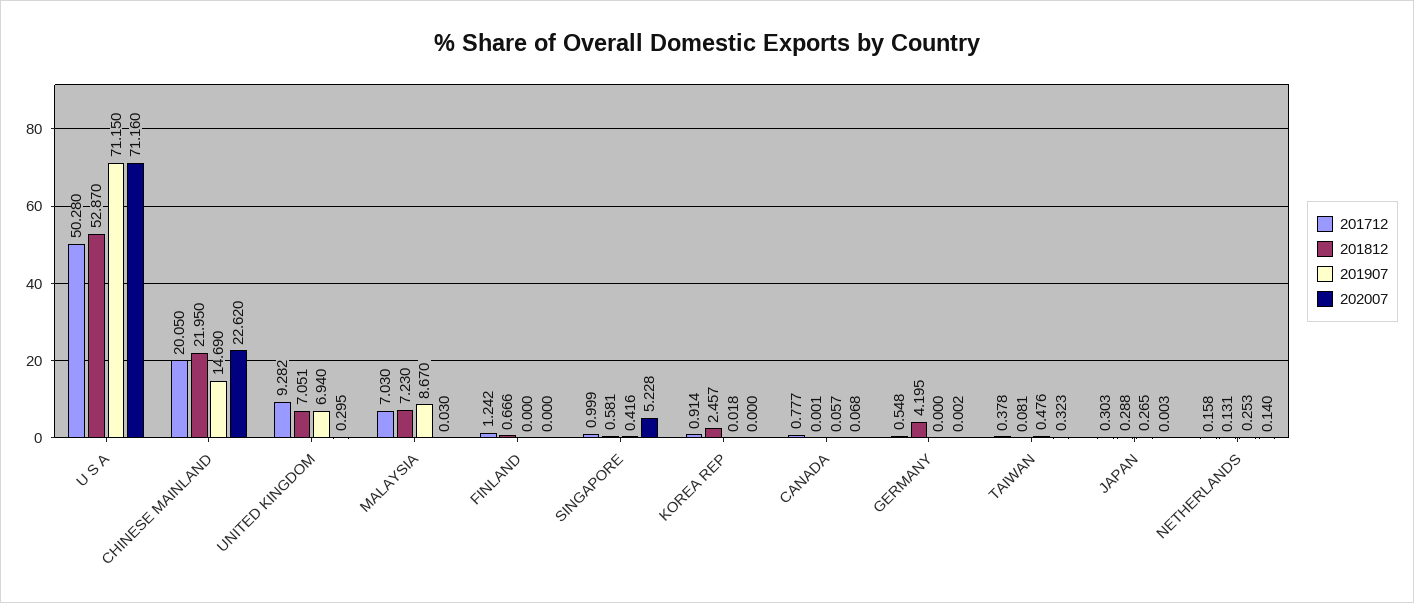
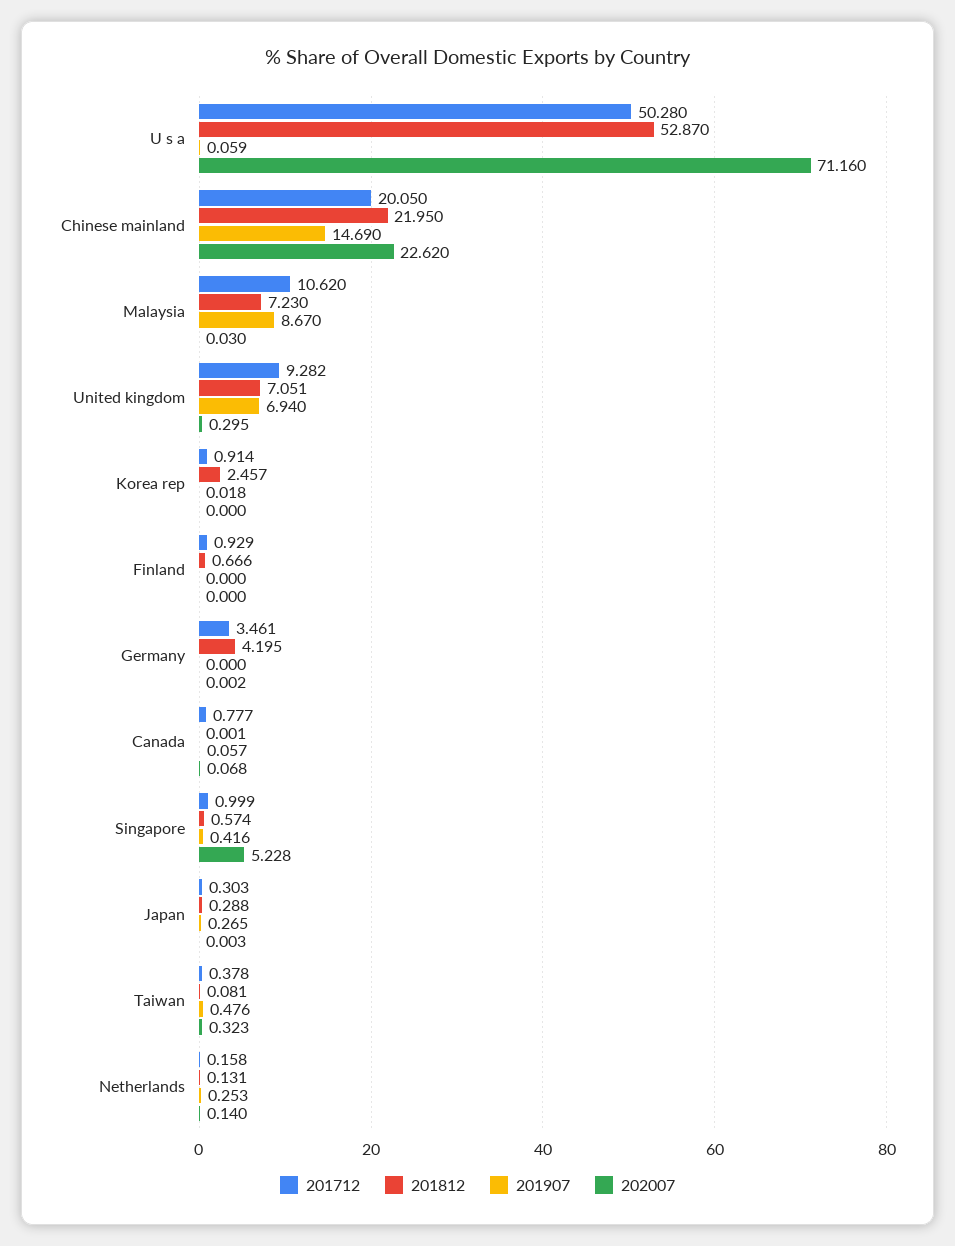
201907, U S A: 71.15 -> 0.059
201712, MALAYSIA: 7.03 -> 10.62
201712, FINLAND: 1.242 -> 0.929
201812, SINGAPORE: 0.581 -> 0.574
201712, GERMANY: 0.548 -> 3.461

